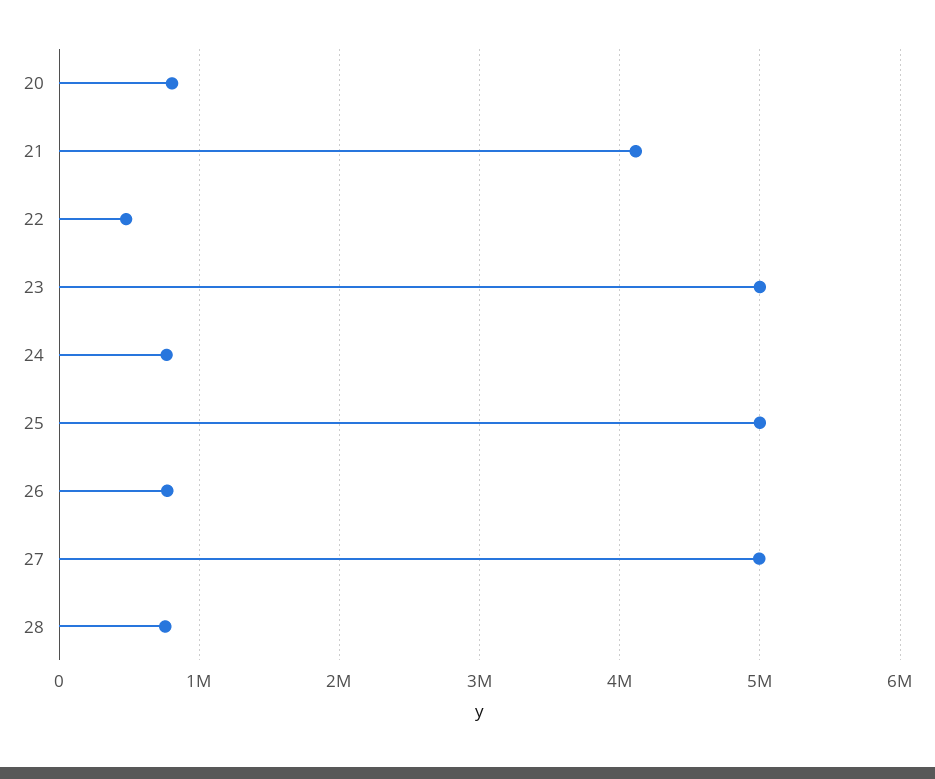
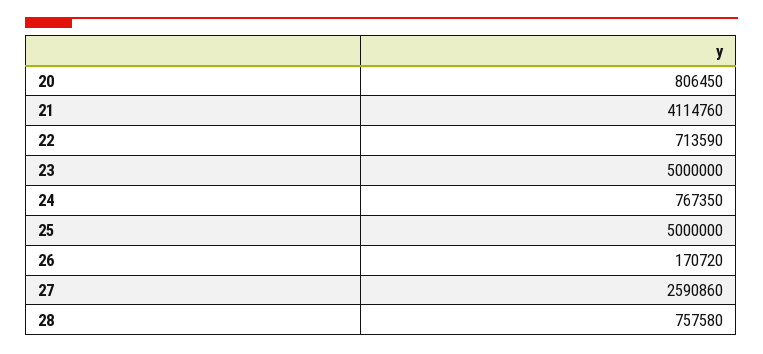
22: 500000 -> 713590
26: 800000 -> 170720
27: 5000000 -> 2590860

